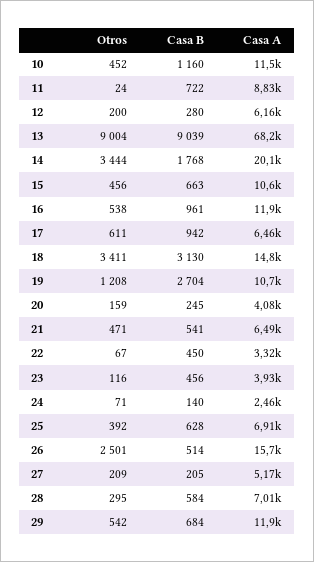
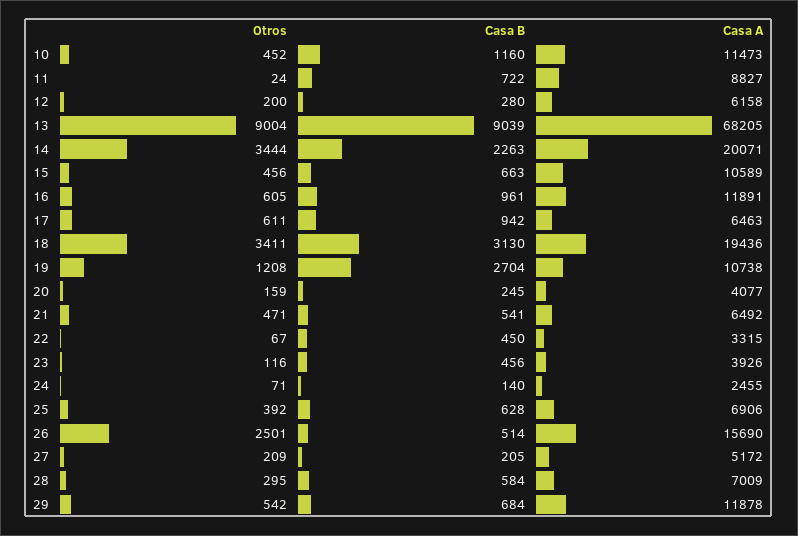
Casa B, 14: 1768 -> 2263
Otros, 16: 538 -> 605
Casa A, 18: 14800 -> 19436

